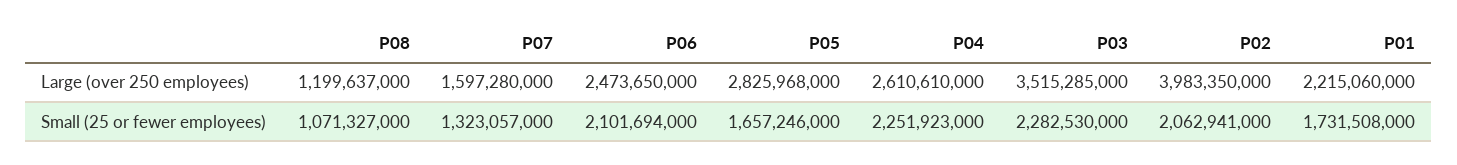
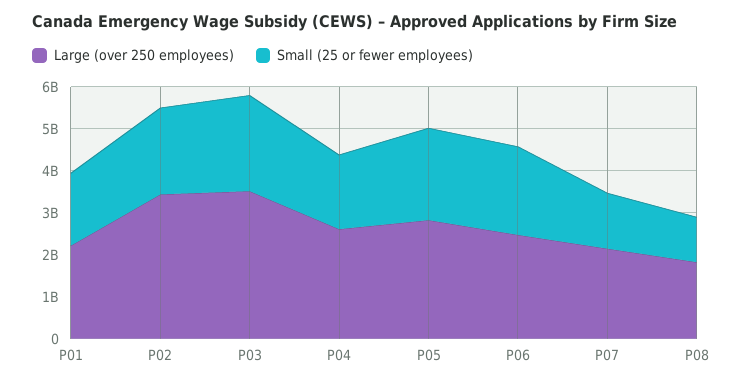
Large (over 250 employees), P08: 1199637000 -> 1800000000
Large (over 250 employees), P07: 1597280000 -> 2200000000
Large (over 250 employees), P02: 3983350000 -> 3400000000
Small (25 or fewer employees), P05: 1657246000 -> 2200000000
Small (25 or fewer employees), P04: 2251923000 -> 1800000000

